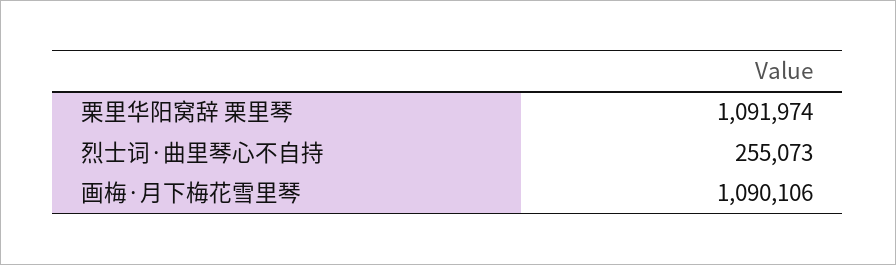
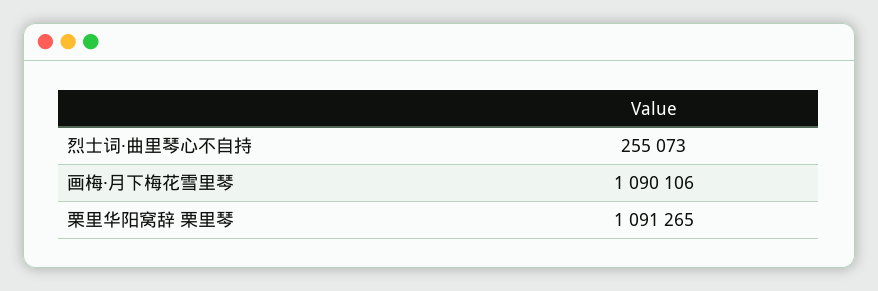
栗里华阳窝辞 栗里琴: 1091974 -> 1091265

